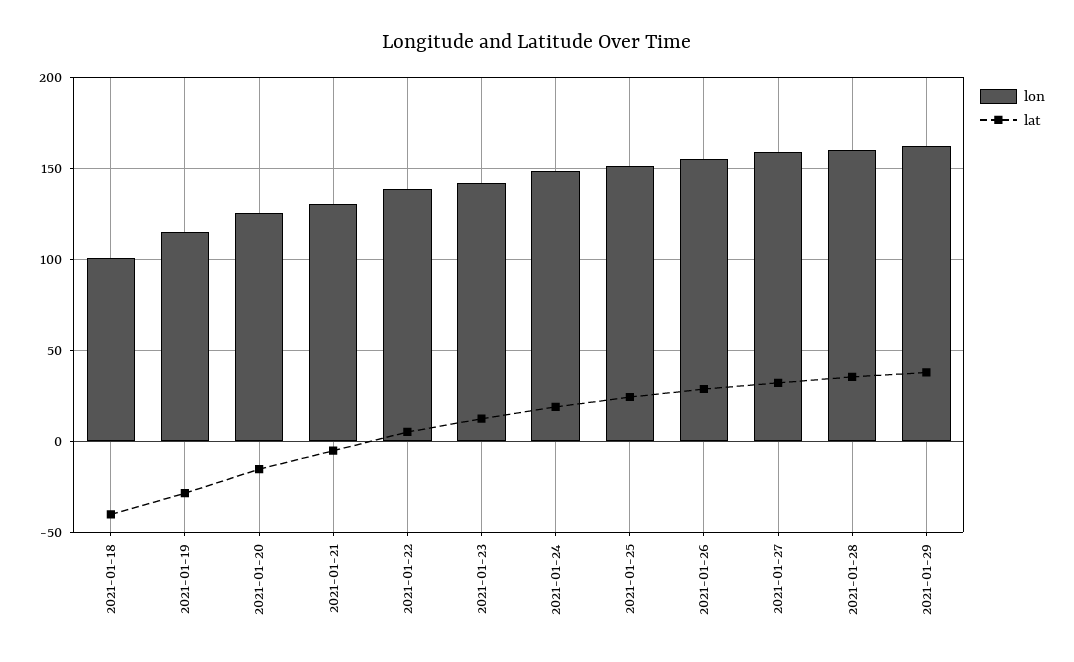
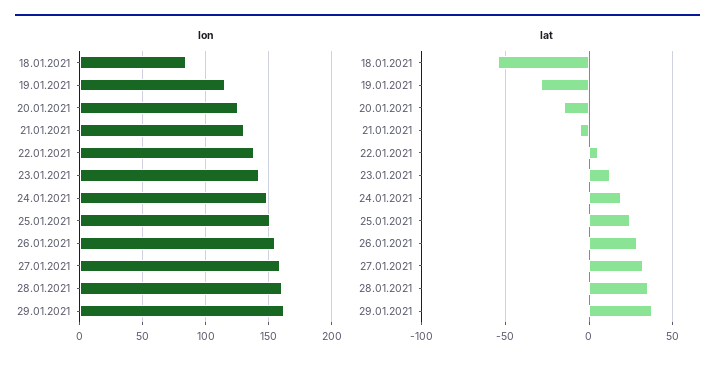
lon, 2021-01-18: 100 -> 85
lat, 2021-01-18: -40 -> -55

